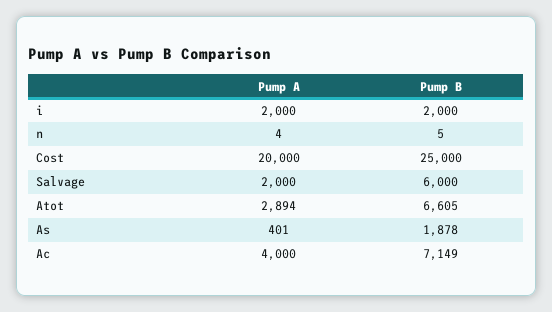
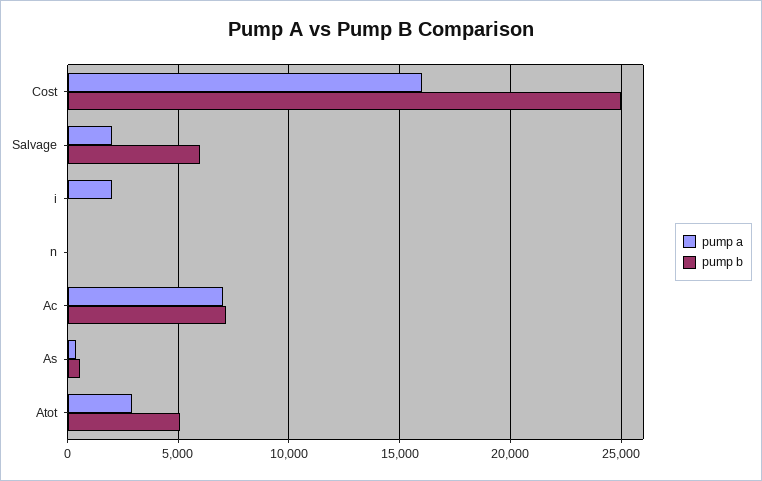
Pump B, i: 2000 -> 0
Pump A, Cost: 20000 -> 16000
Pump B, Atot: 6605 -> 5000
Pump B, As: 1878 -> 500
Pump A, Ac: 4000 -> 7000

